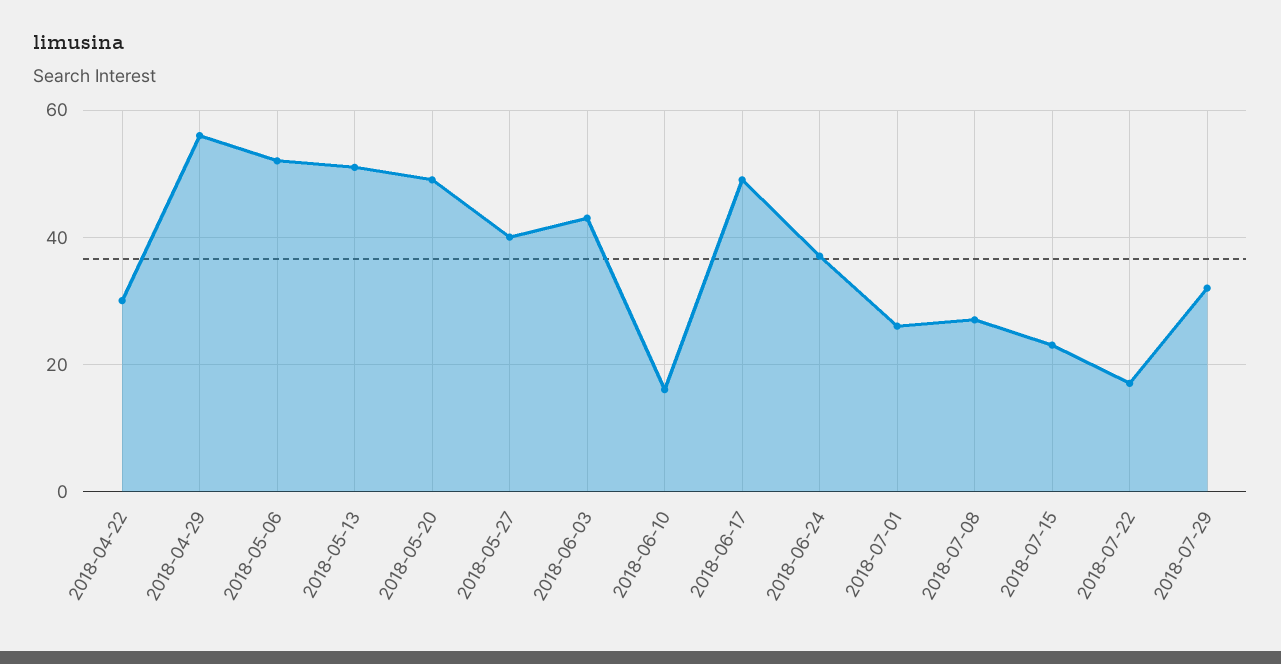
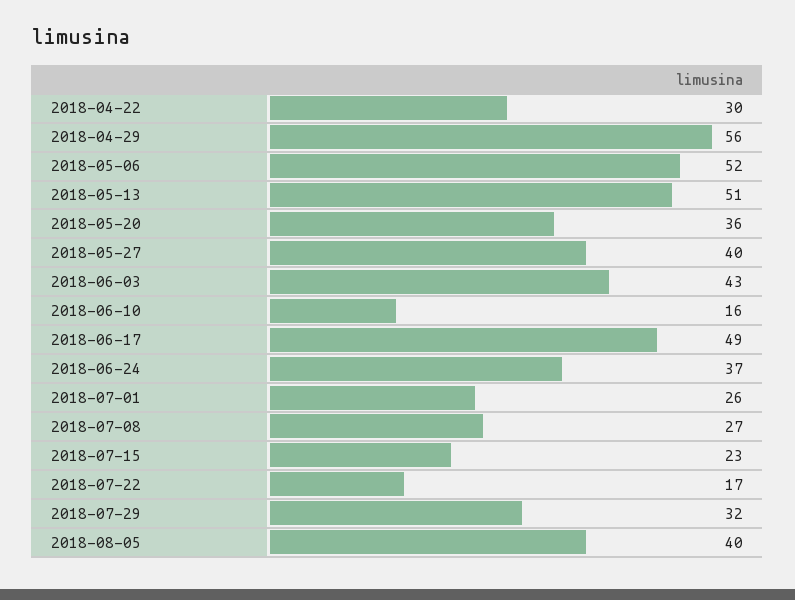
2018-05-20: 50 -> 36
2018-08-05: none -> 40

